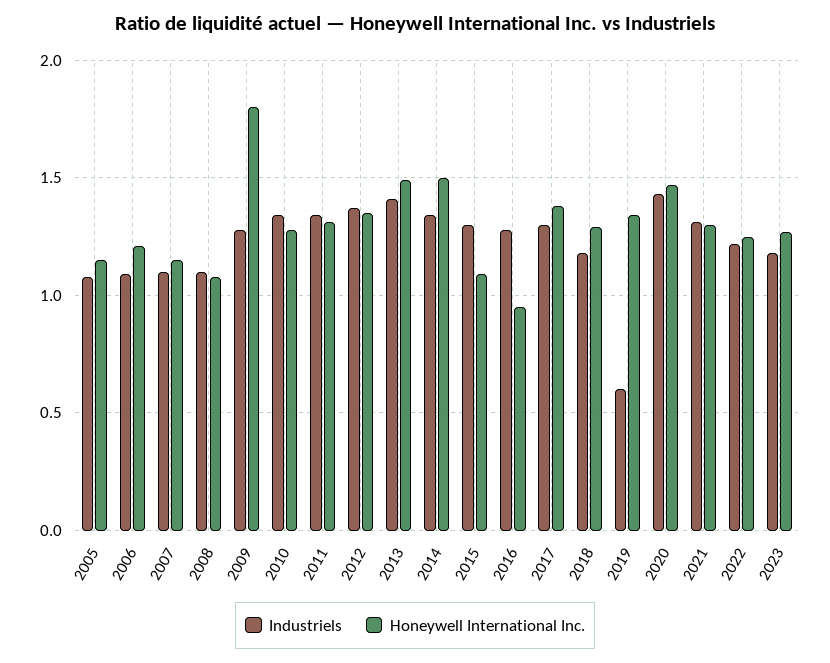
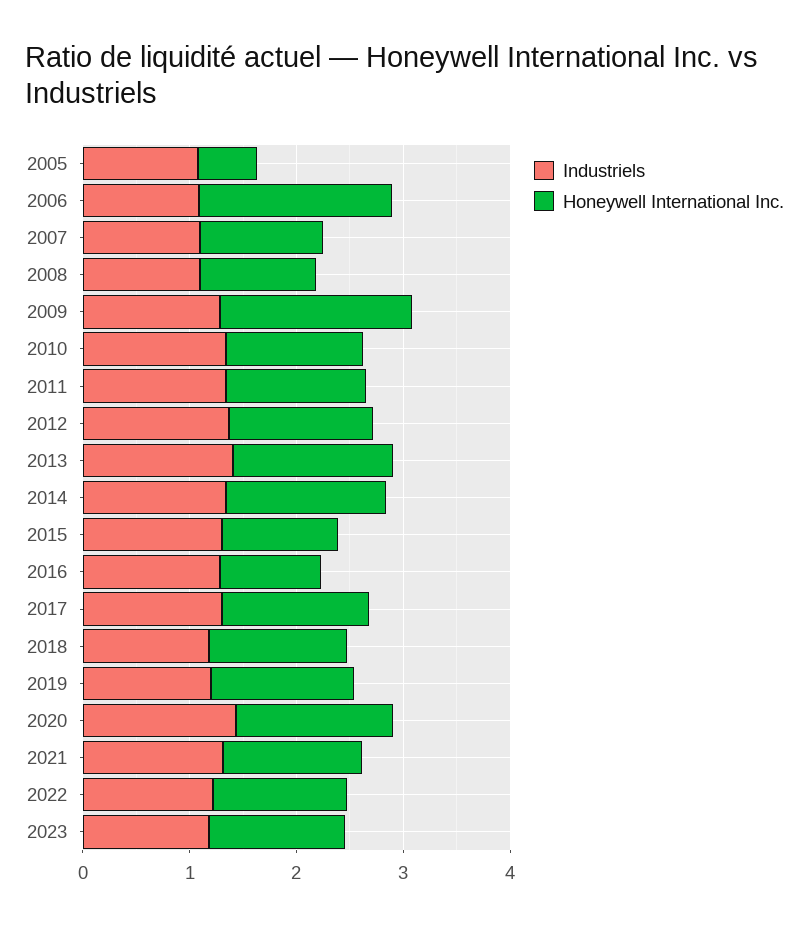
Honeywell International Inc., 2005: 1.15 -> 0.6
Honeywell International Inc., 2006: 1.2 -> 1.8
Industriels, 2019: 0.6 -> 1.2

